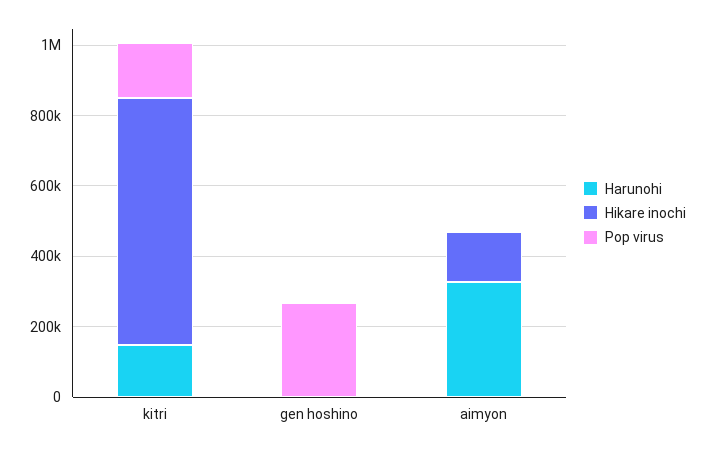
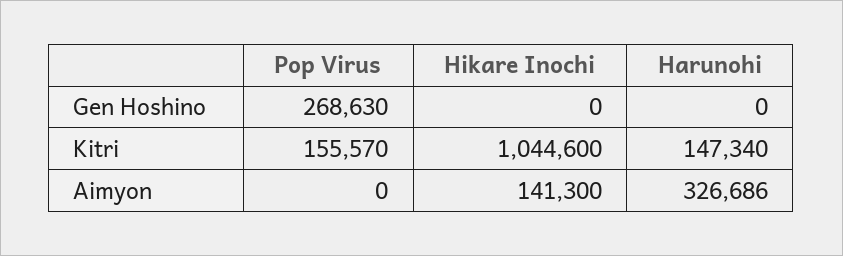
Hikare inochi, kitri: 700000 -> 1044600

